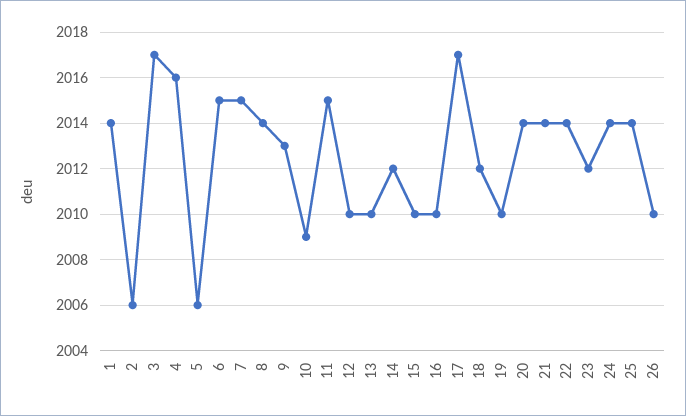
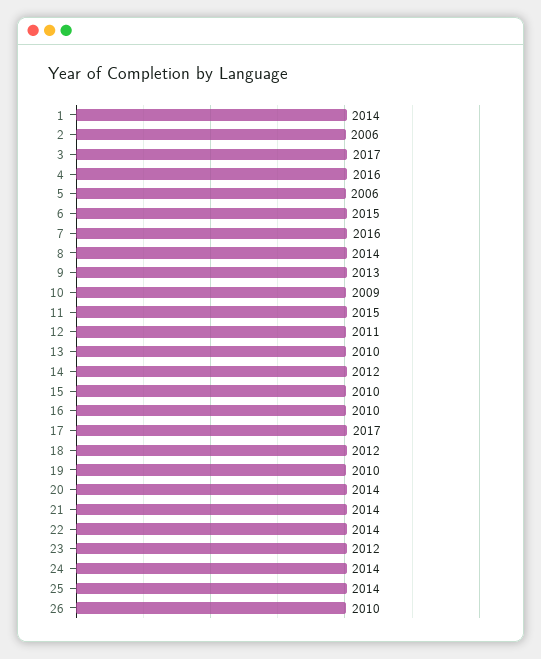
7: 2015 -> 2016
12: 2010 -> 2011

